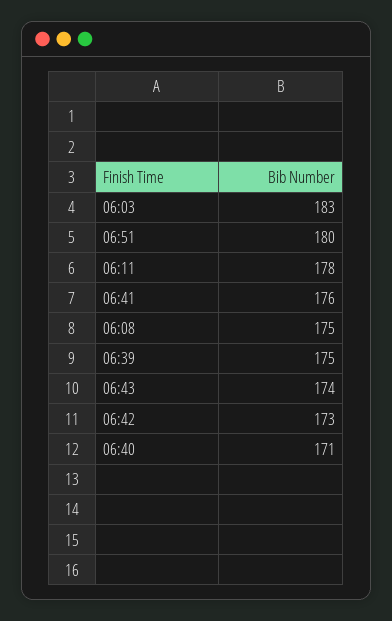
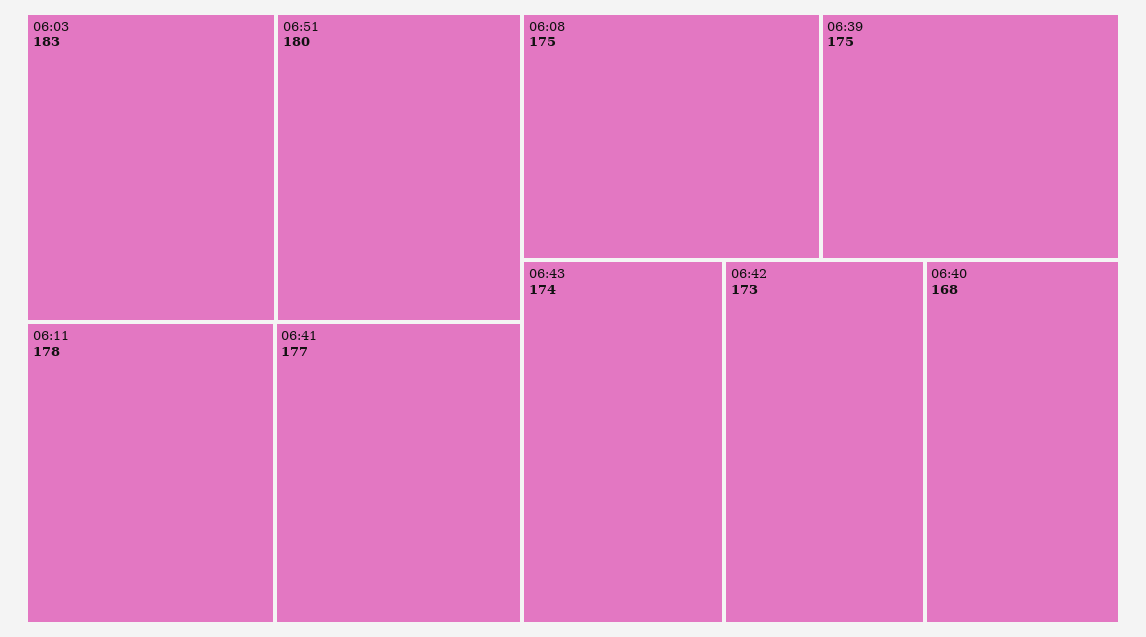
06:41: 176 -> 177
06:40: 171 -> 168

